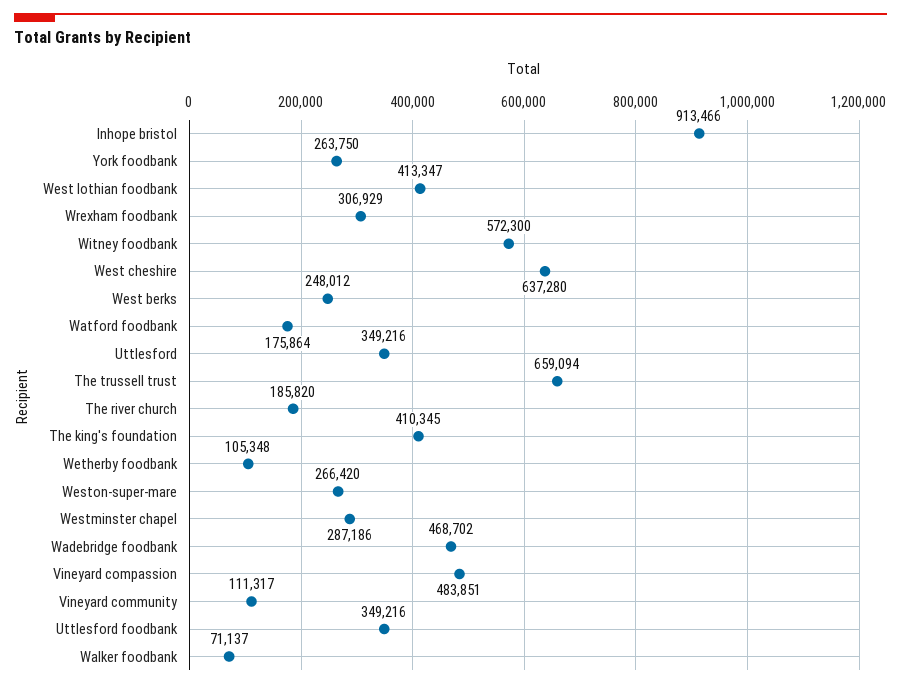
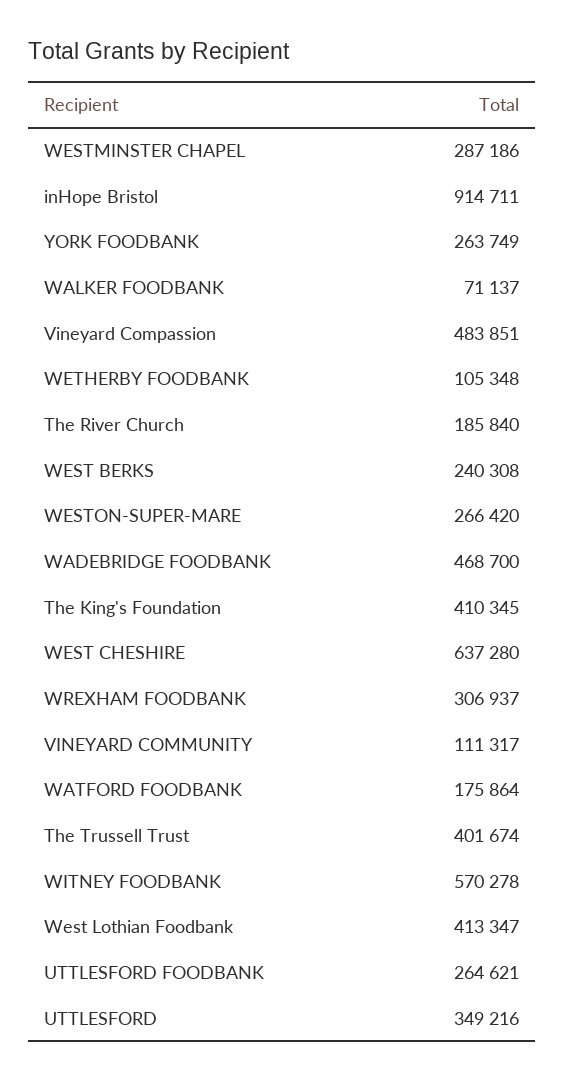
Inhope bristol: 913466 -> 914711
York foodbank: 263750 -> 263749
Wrexham foodbank: 306929 -> 306937
Witney foodbank: 572300 -> 570278
West berks: 248012 -> 240308
The trussell trust: 659094 -> 401674
The river church: 185820 -> 185840
Wadebridge foodbank: 468702 -> 468700
Uttlesford foodbank: 349216 -> 264621

